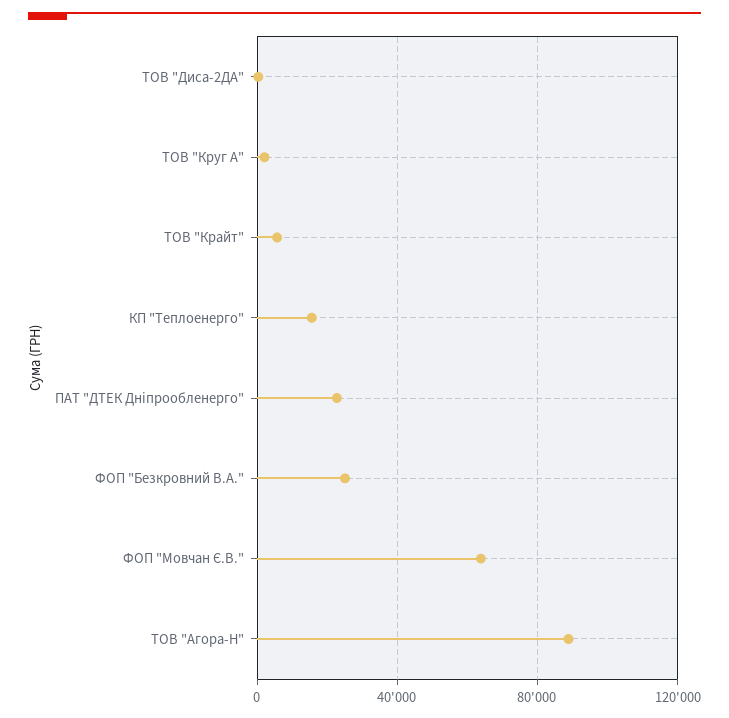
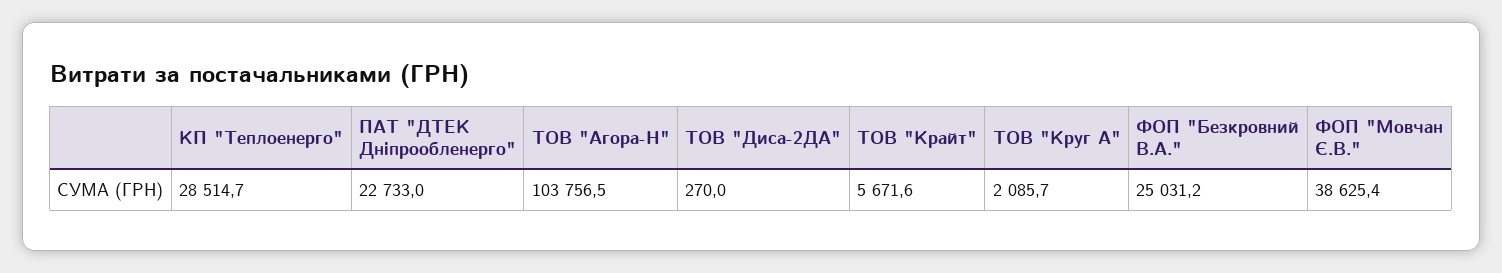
КП "Теплоенерго": 15000 -> 28514.7
ФОП "Мовчан Є.В.": 65000 -> 38625.4
ТОВ "Агора-Н": 90000 -> 103756.5

